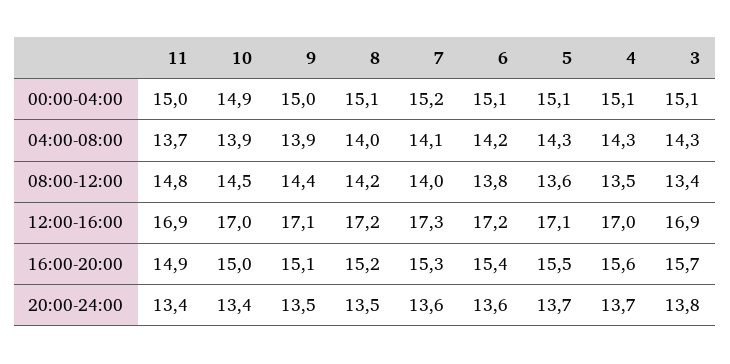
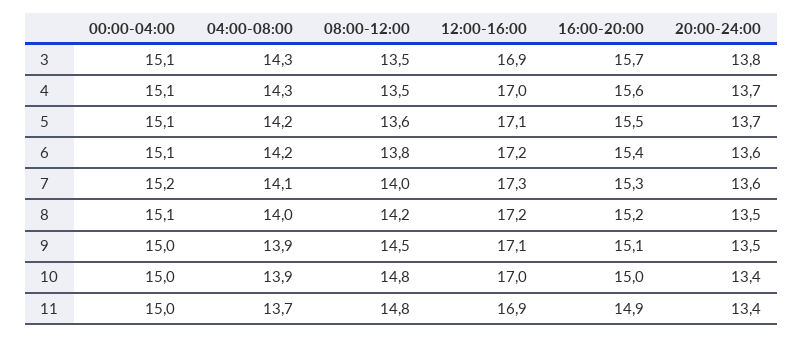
10, 00:00-04:00: 14.9 -> 15
5, 04:00-08:00: 14.3 -> 14.2
10, 08:00-12:00: 14.5 -> 14.8
9, 08:00-12:00: 14.4 -> 14.5
3, 08:00-12:00: 13.4 -> 13.5

